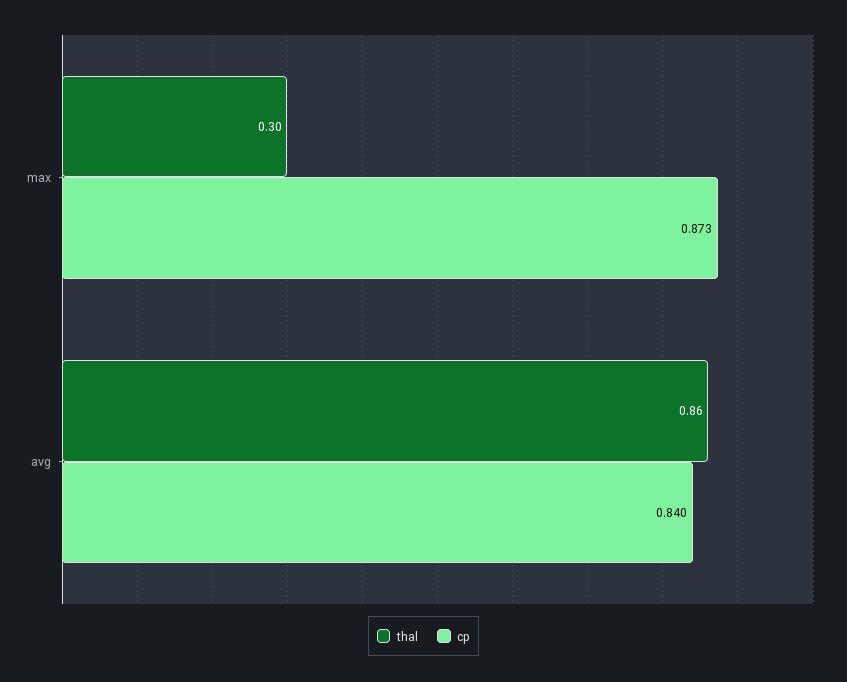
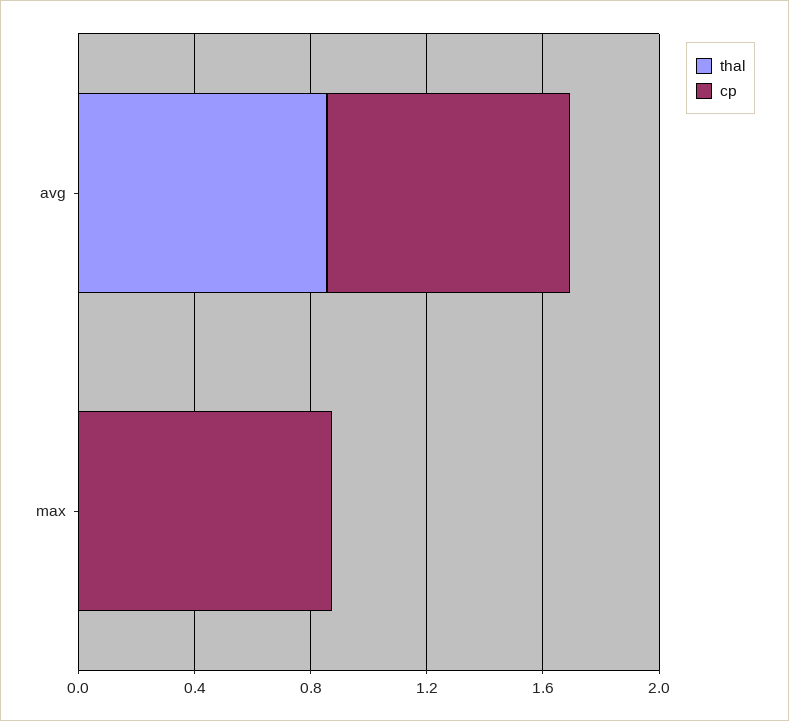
thal, max: 0.3 -> 0

